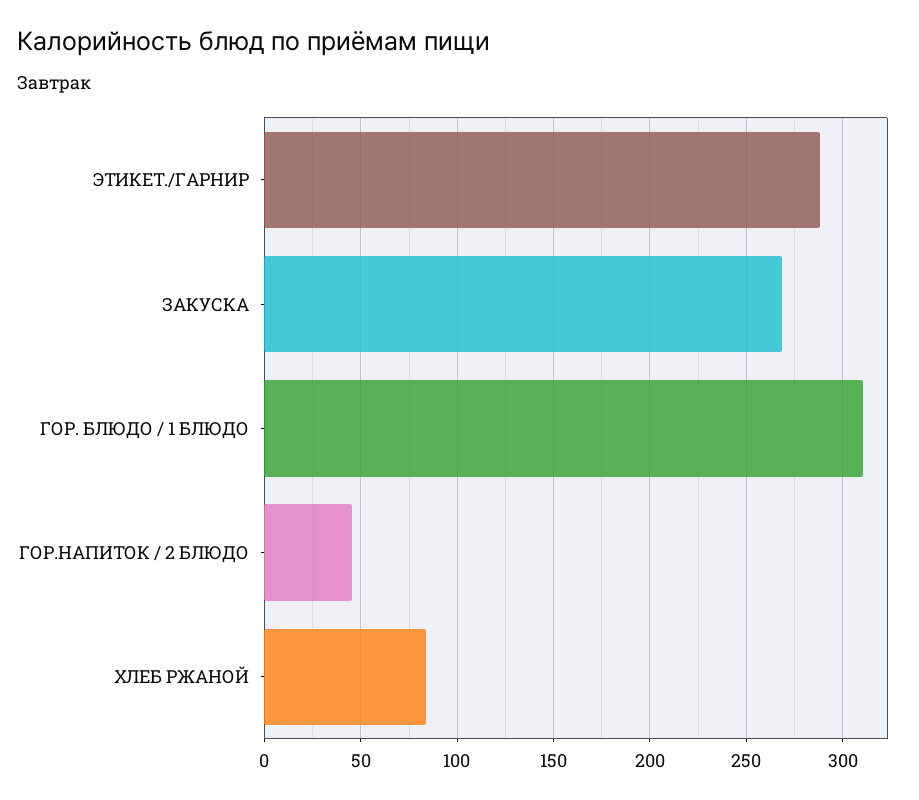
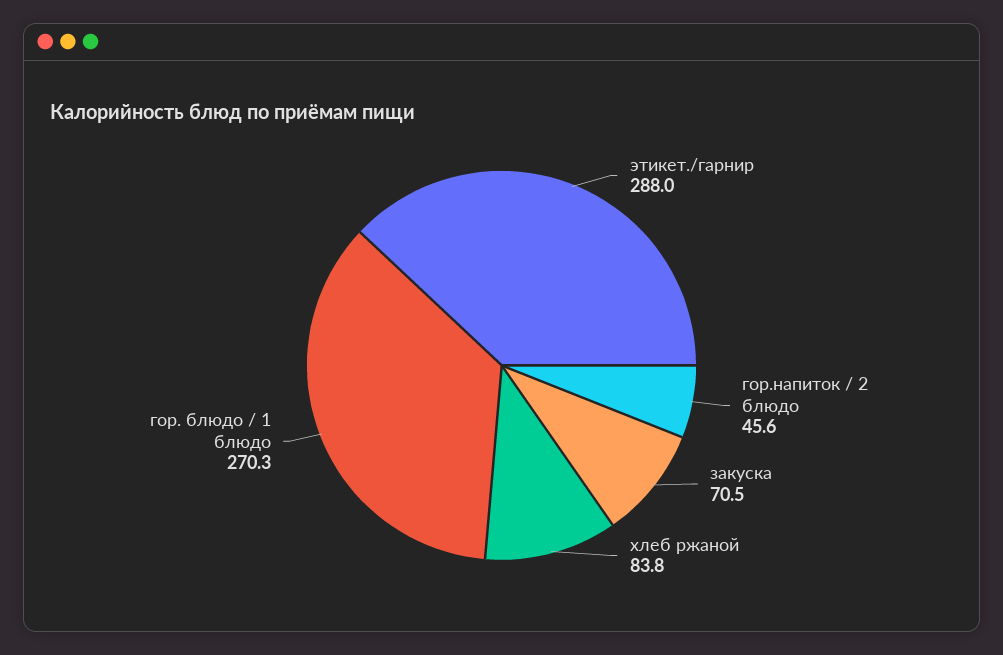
ЗАКУСКА: 270 -> 70.5
ГОР. БЛЮДО / 1 БЛЮДО: 310 -> 270.3

